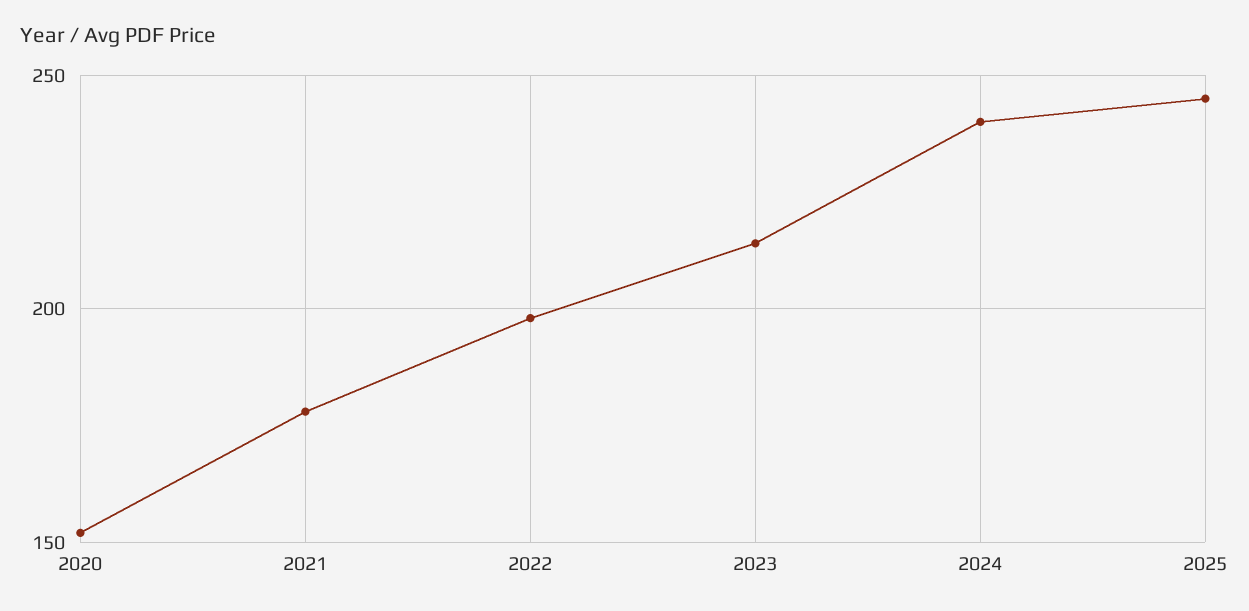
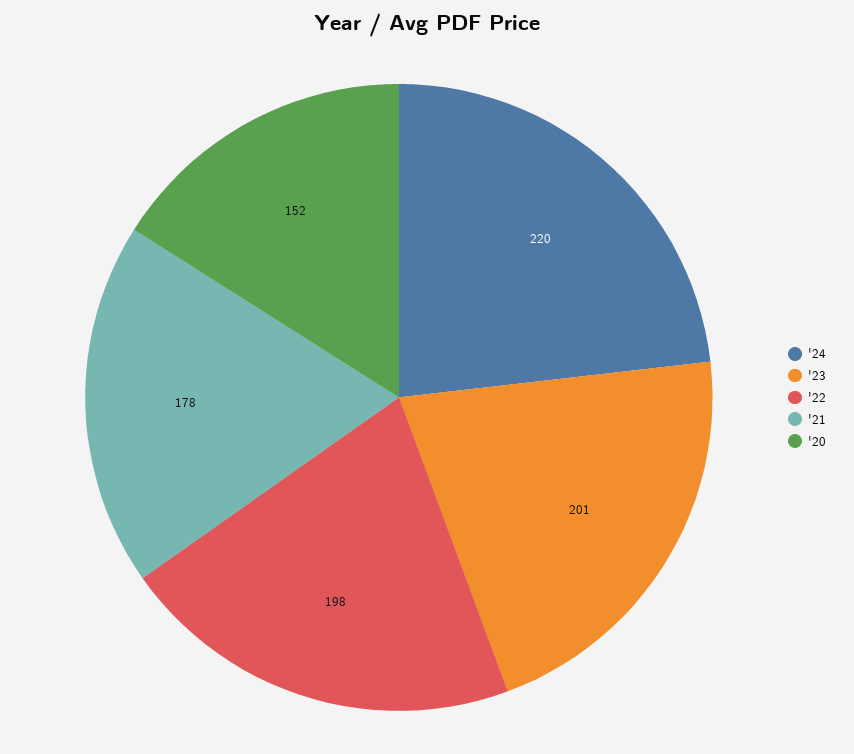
2023: 215 -> 201
2024: 240 -> 220
2025: 245 -> none

